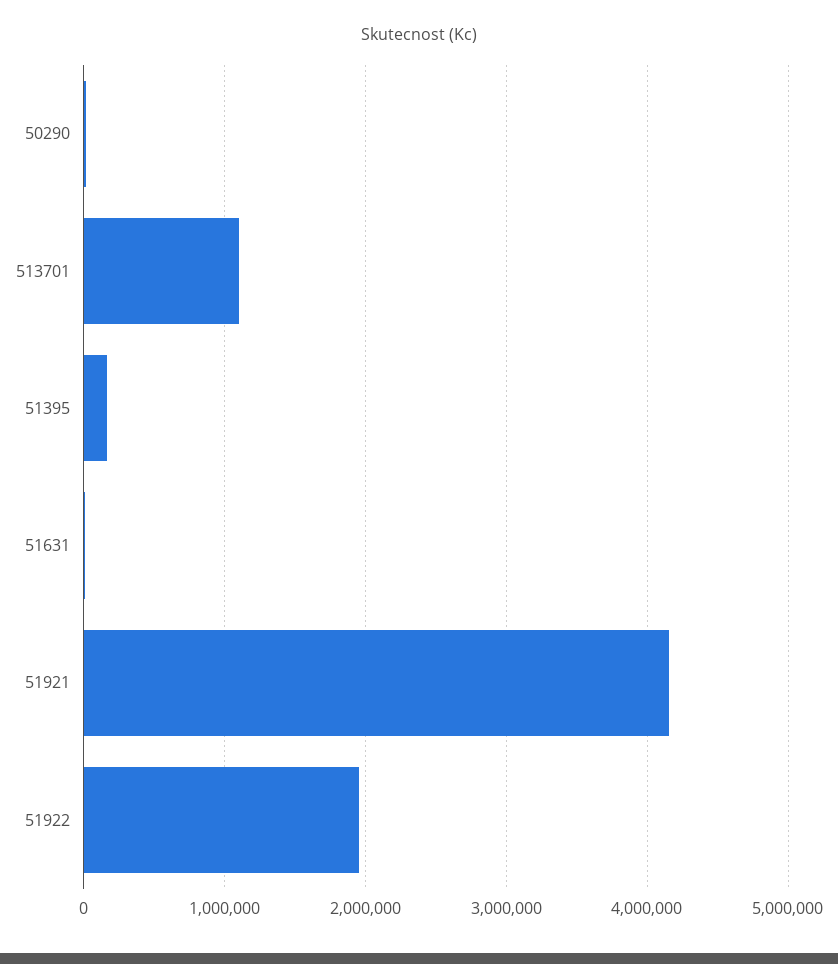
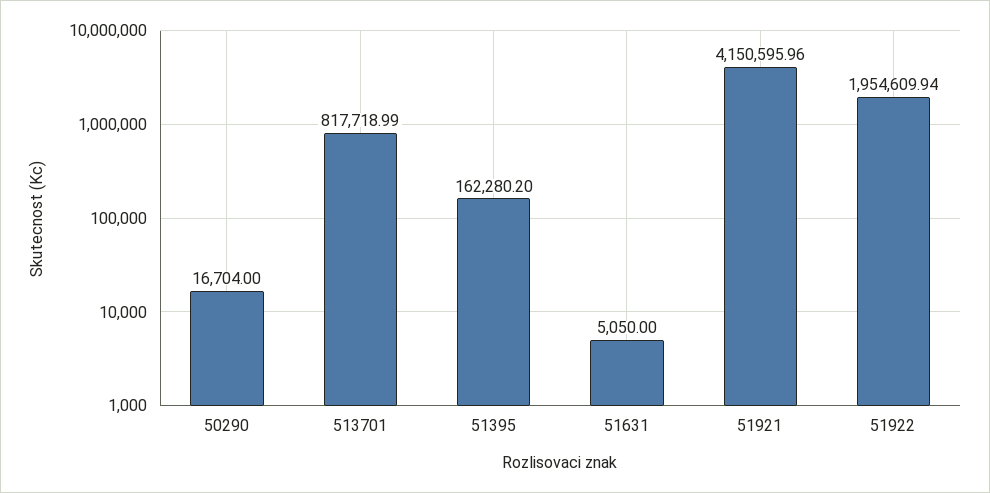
513701: 1100000 -> 817718.99

